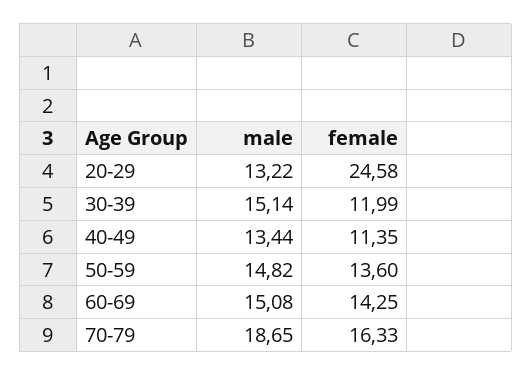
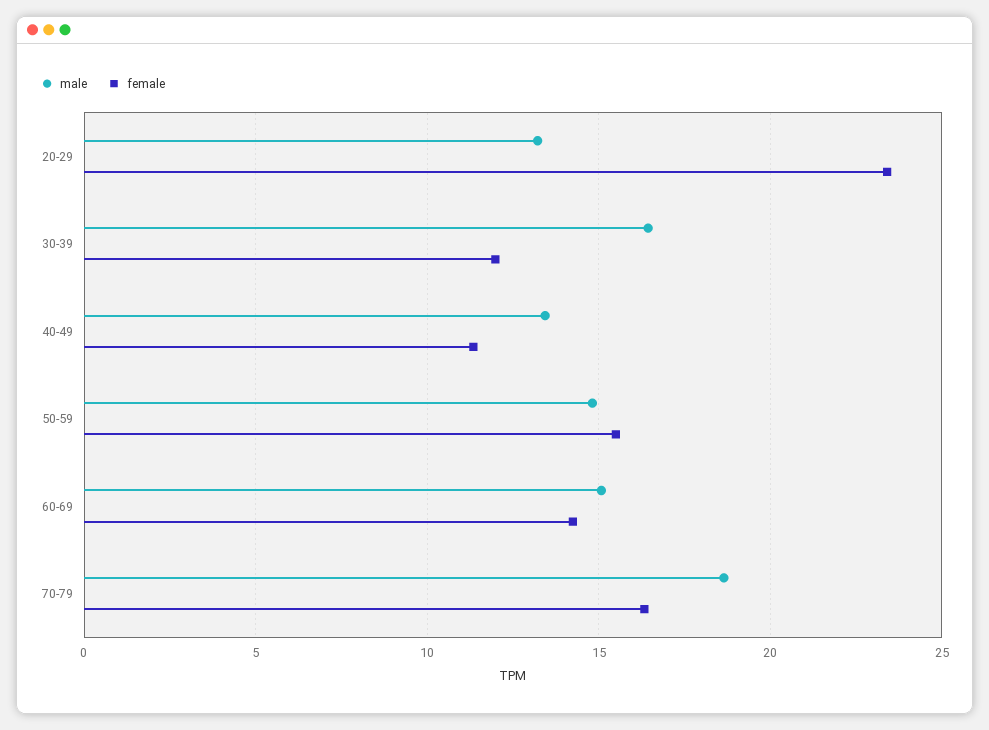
female, 20-29: 24.58 -> 23.5
male, 30-39: 15.14 -> 16.5
female, 50-59: 13.6 -> 15.5

